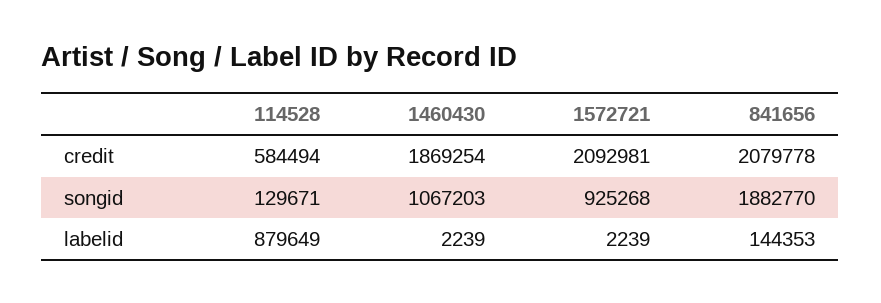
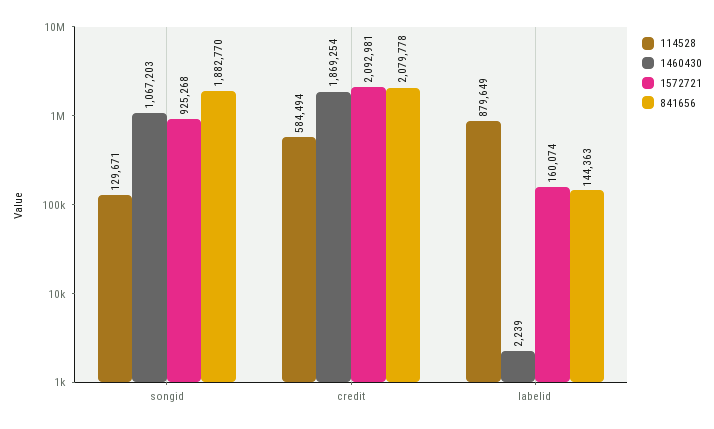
1572721, labelid: 2239 -> 160074
841656, labelid: 144353 -> 144363

